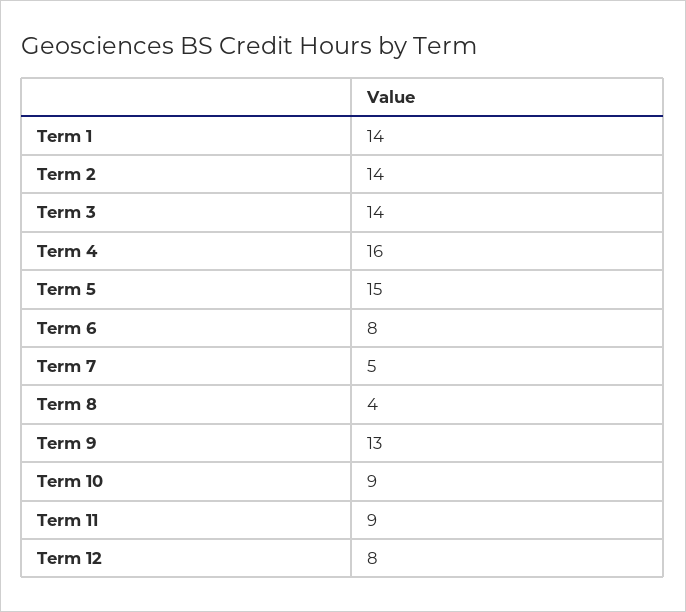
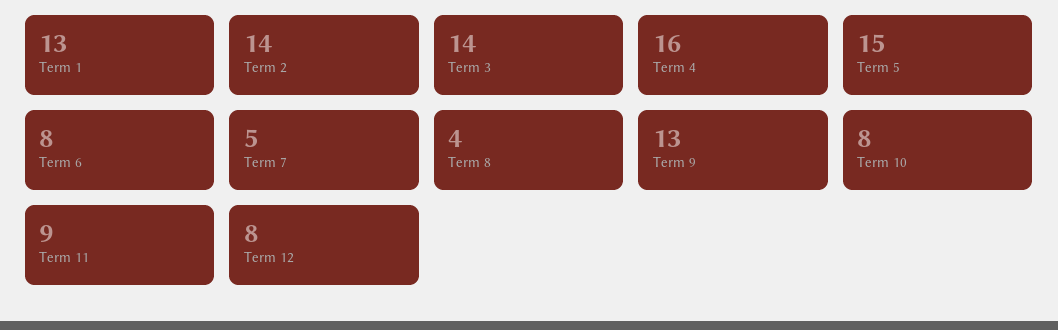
Term 1: 14 -> 13
Term 10: 9 -> 8

